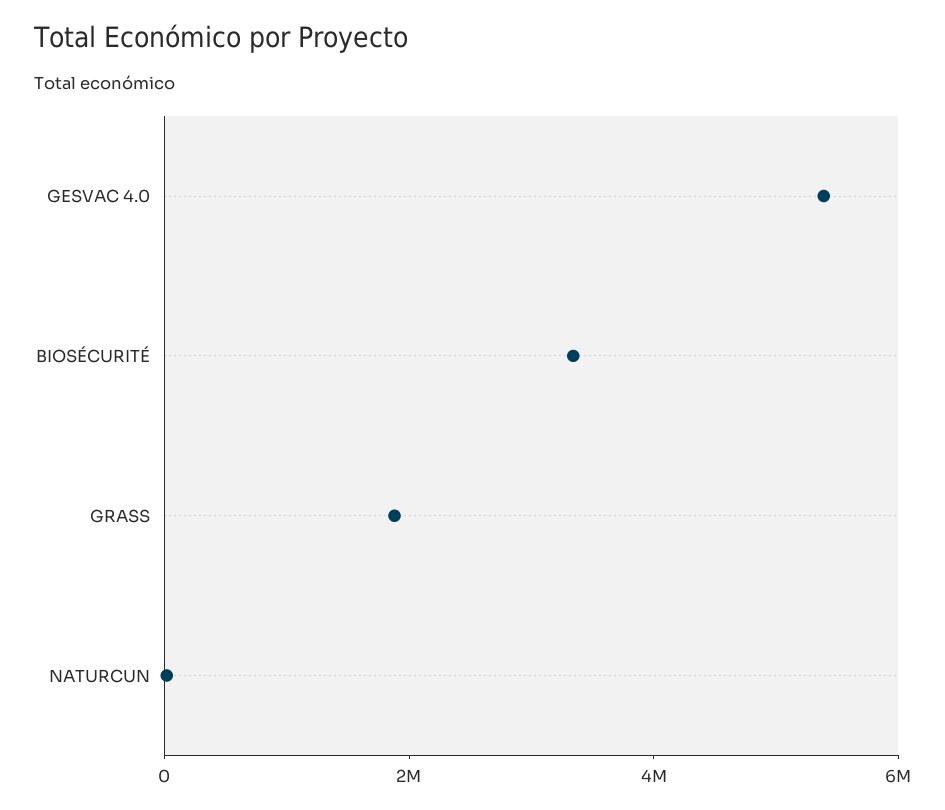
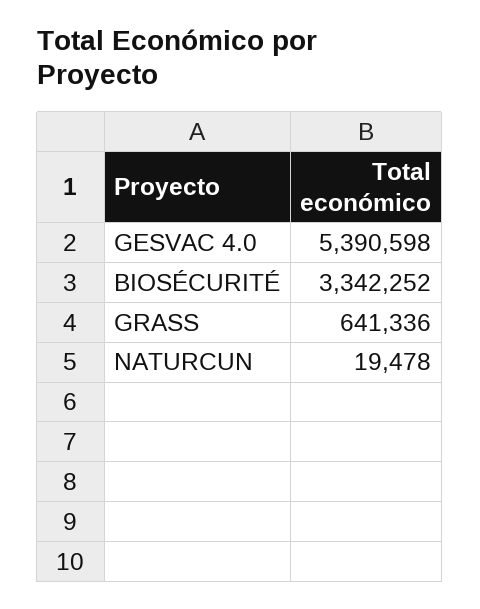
GRASS: 2000000 -> 641336

